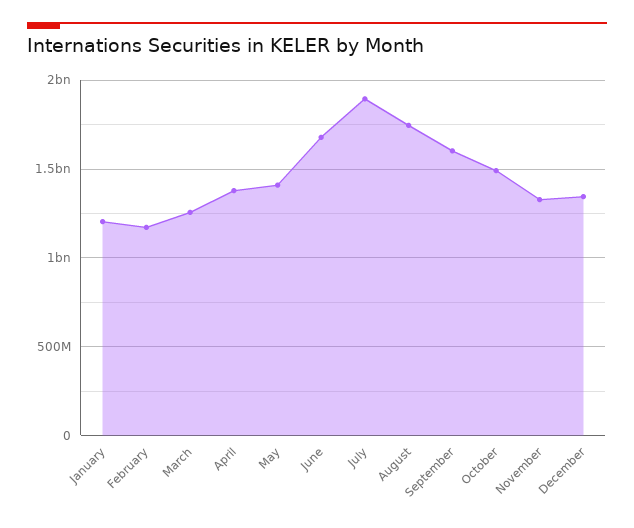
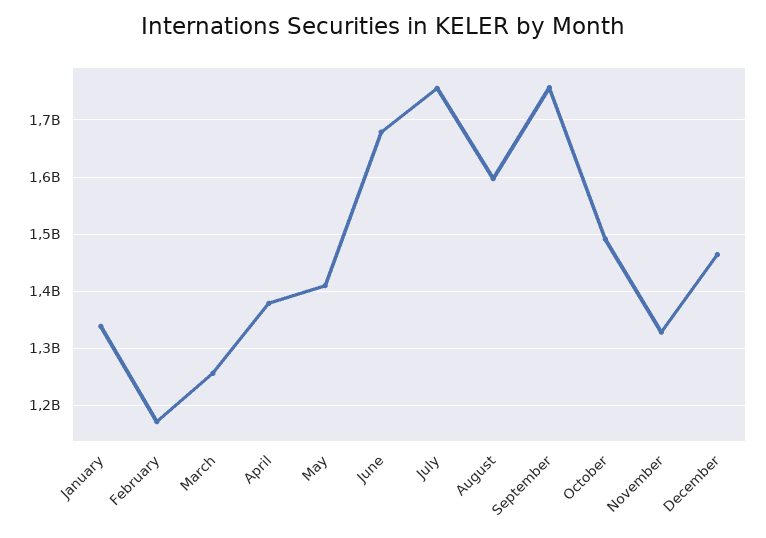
January: 1200000000 -> 1340000000
July: 1900000000 -> 1760000000
August: 1750000000 -> 1600000000
September: 1600000000 -> 1760000000
December: 1350000000 -> 1460000000

